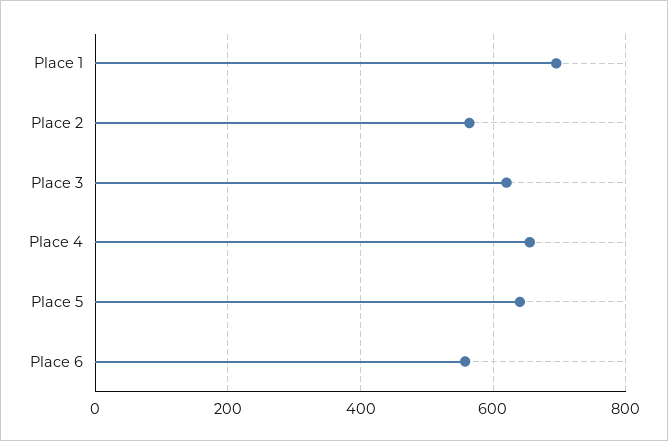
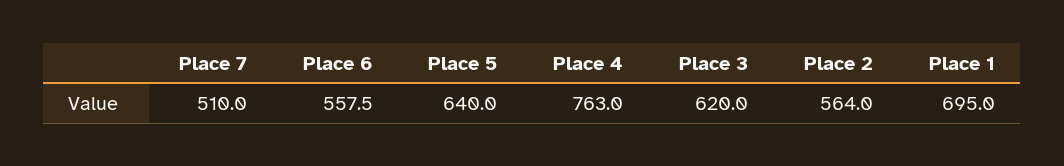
Place 4: 660 -> 763
Place 7: none -> 510

